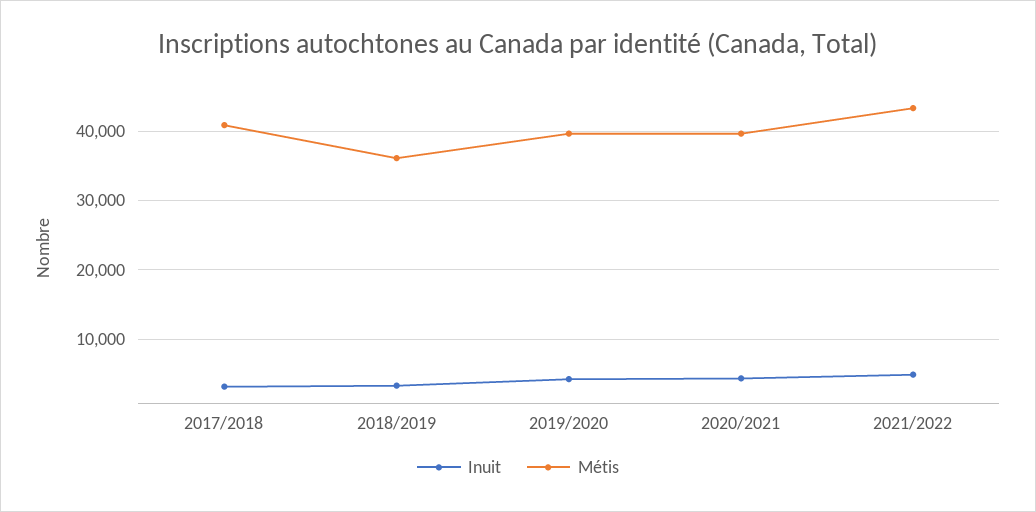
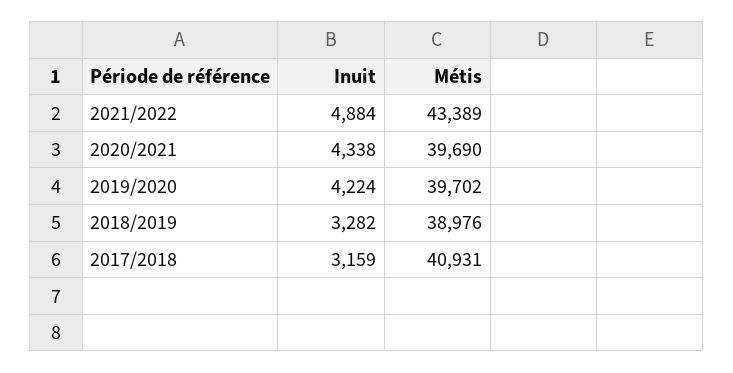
Métis, 2018/2019: 36000 -> 38976

